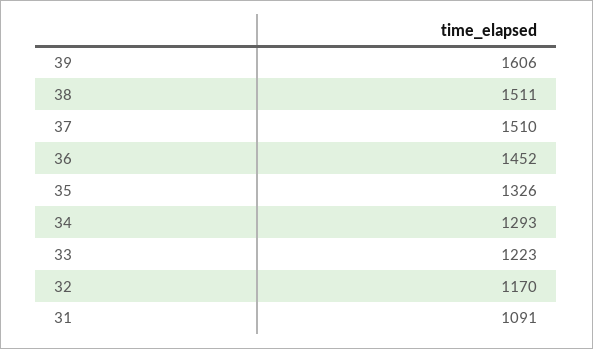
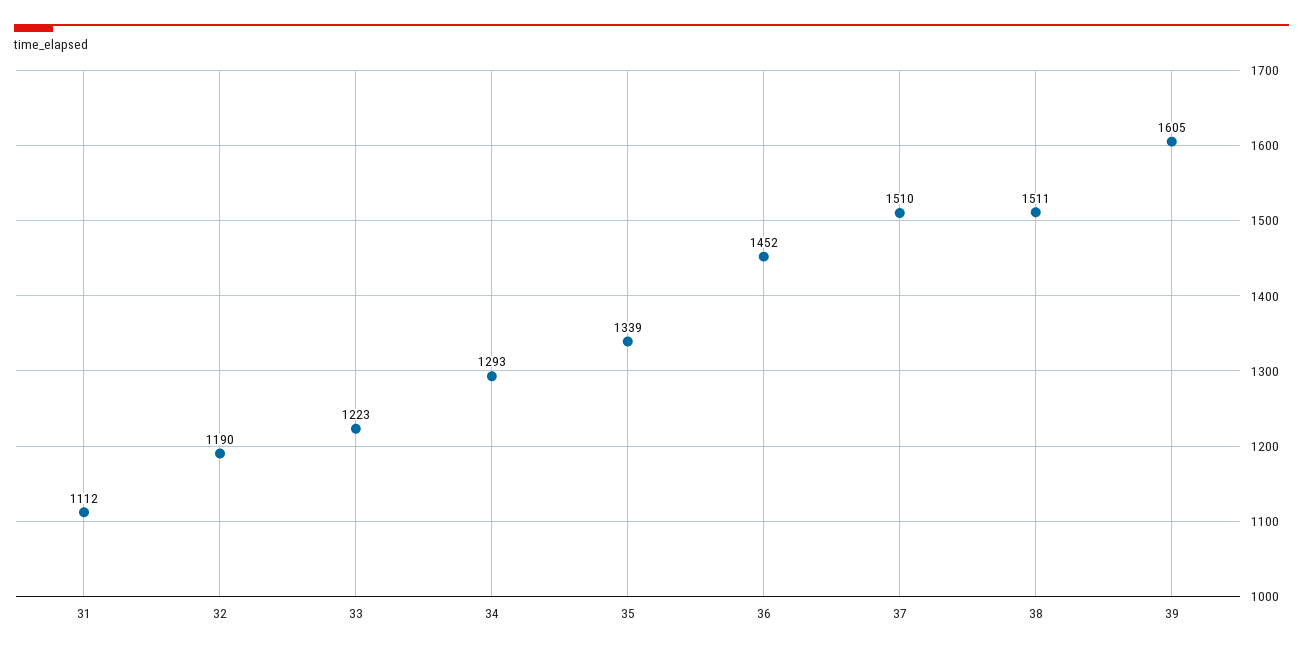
39: 1606 -> 1605
35: 1326 -> 1339
32: 1170 -> 1190
31: 1091 -> 1112

